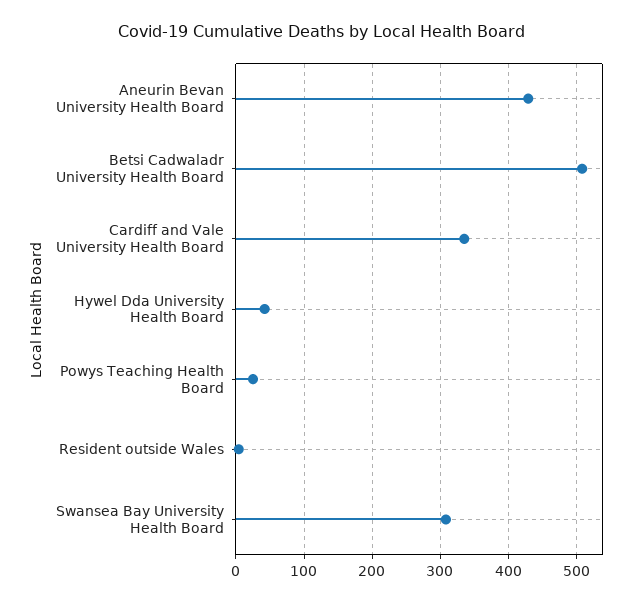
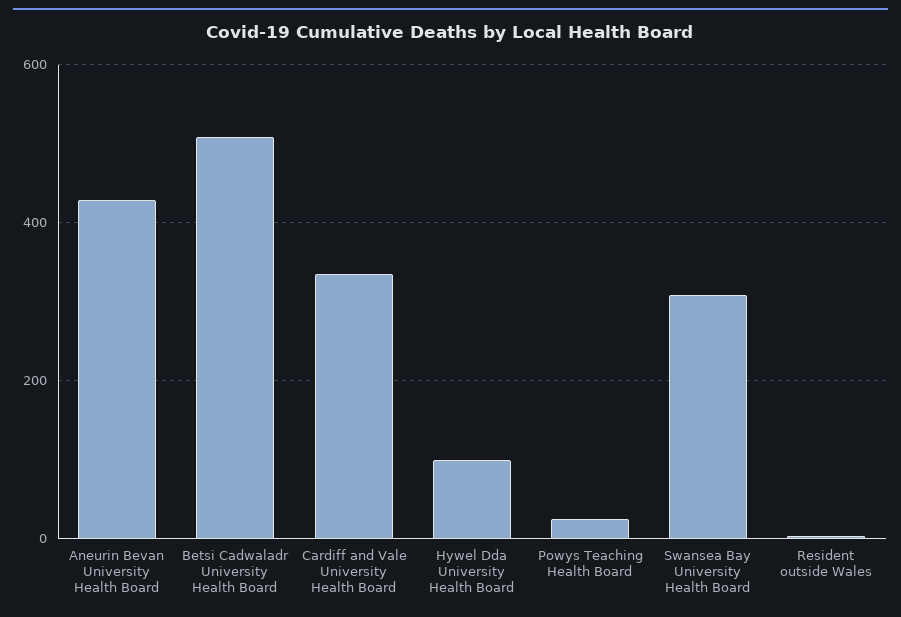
Hywel Dda University Health Board: 40 -> 100

